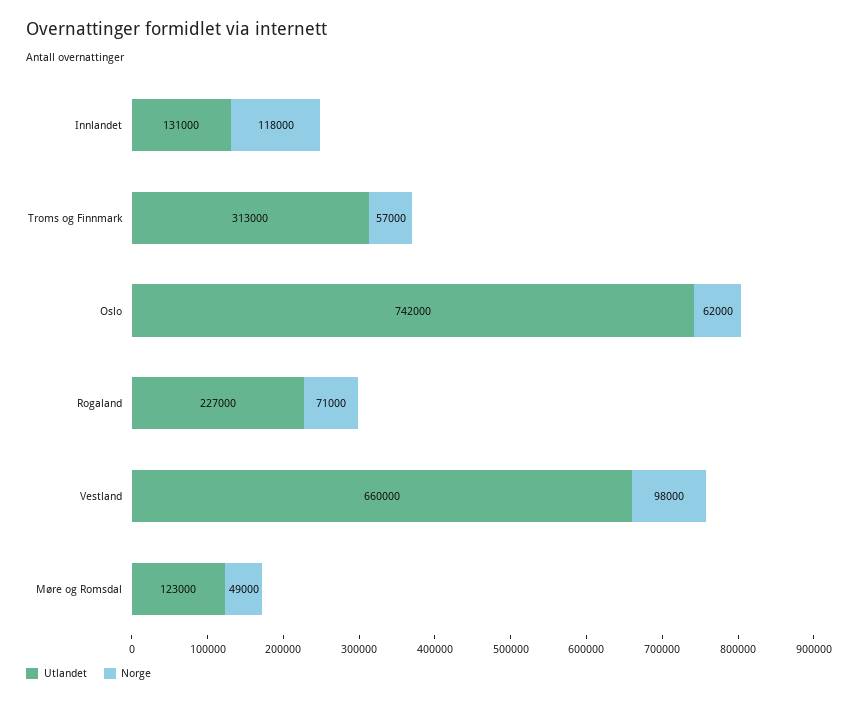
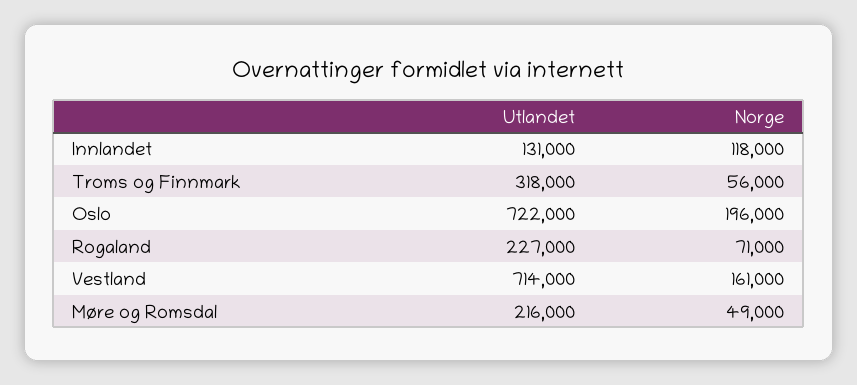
Utlandet, Troms og Finnmark: 313000 -> 318000
Norge, Troms og Finnmark: 57000 -> 56000
Utlandet, Oslo: 742000 -> 722000
Norge, Oslo: 62000 -> 196000
Utlandet, Vestland: 660000 -> 714000
Norge, Vestland: 98000 -> 161000
Utlandet, Møre og Romsdal: 123000 -> 216000

